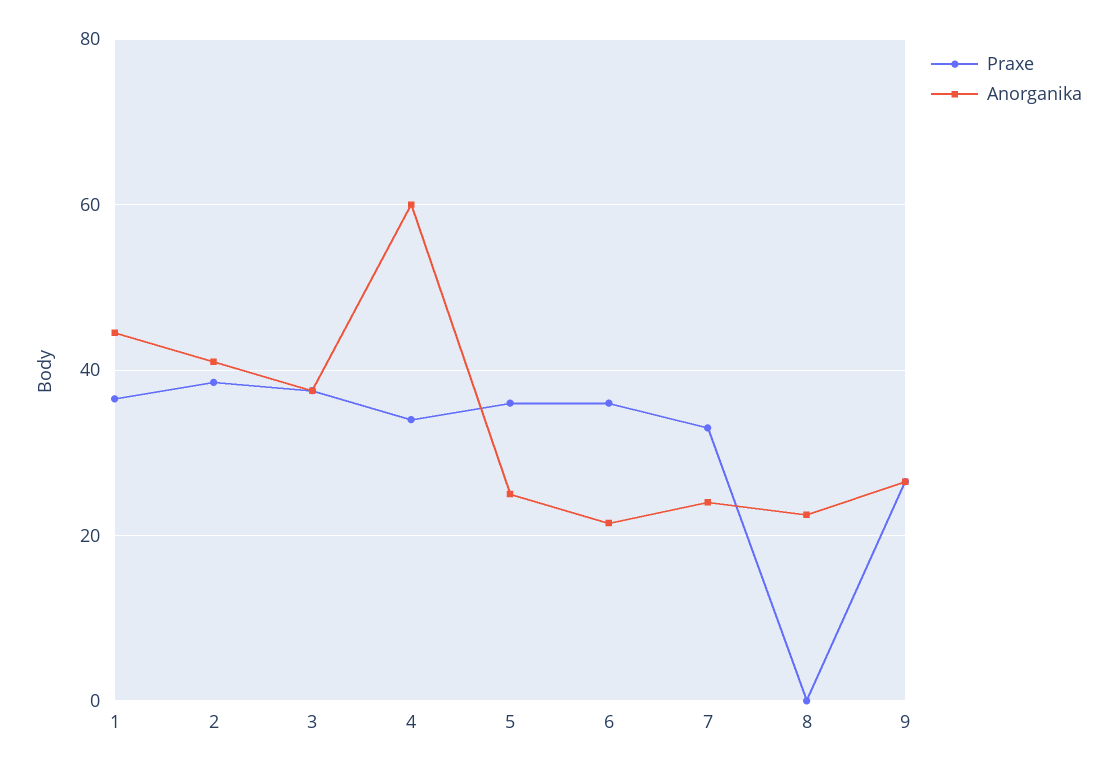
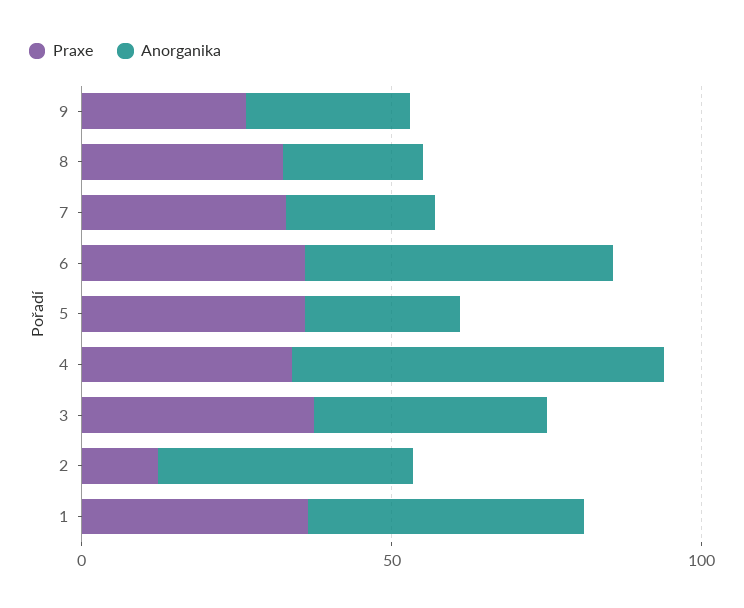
Praxe, 2: 38 -> 10
Anorganika, 6: 22 -> 50
Praxe, 8: 0 -> 30

